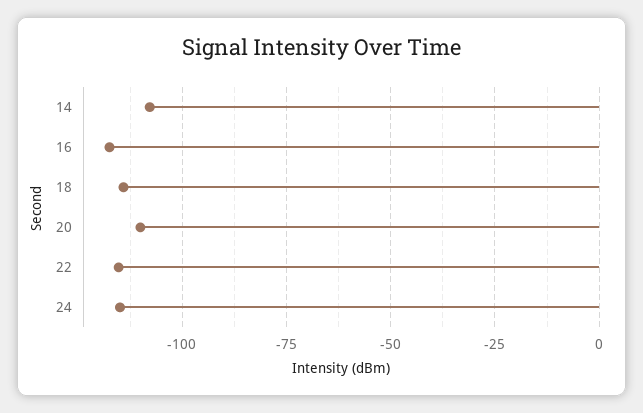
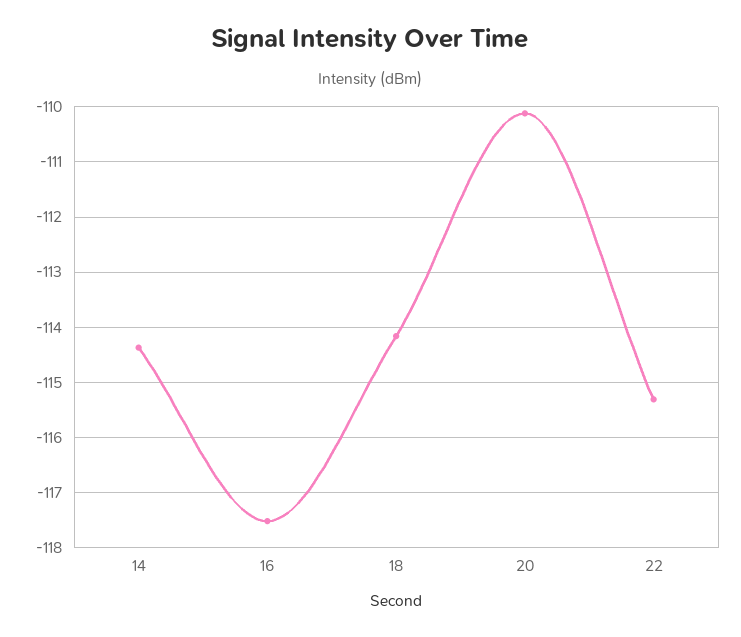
14: -107.5 -> -114.4
24: -115 -> none

